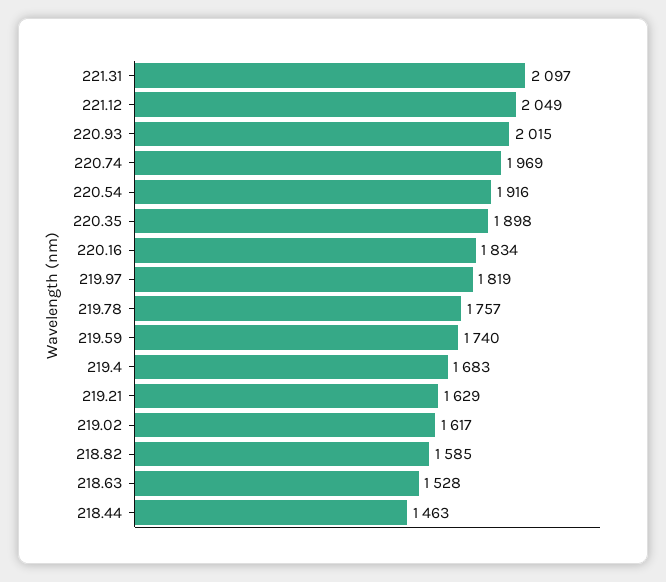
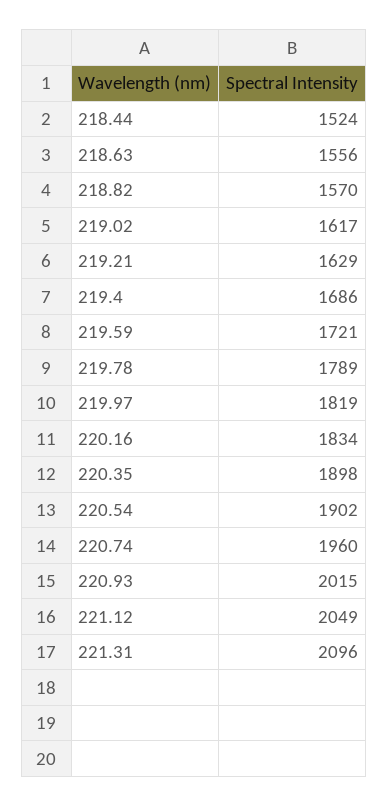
221.31: 2097 -> 2096
220.74: 1969 -> 1960
220.54: 1916 -> 1902
219.78: 1757 -> 1789
219.59: 1740 -> 1721
219.4: 1683 -> 1686
218.82: 1585 -> 1570
218.63: 1528 -> 1556
218.44: 1463 -> 1524

